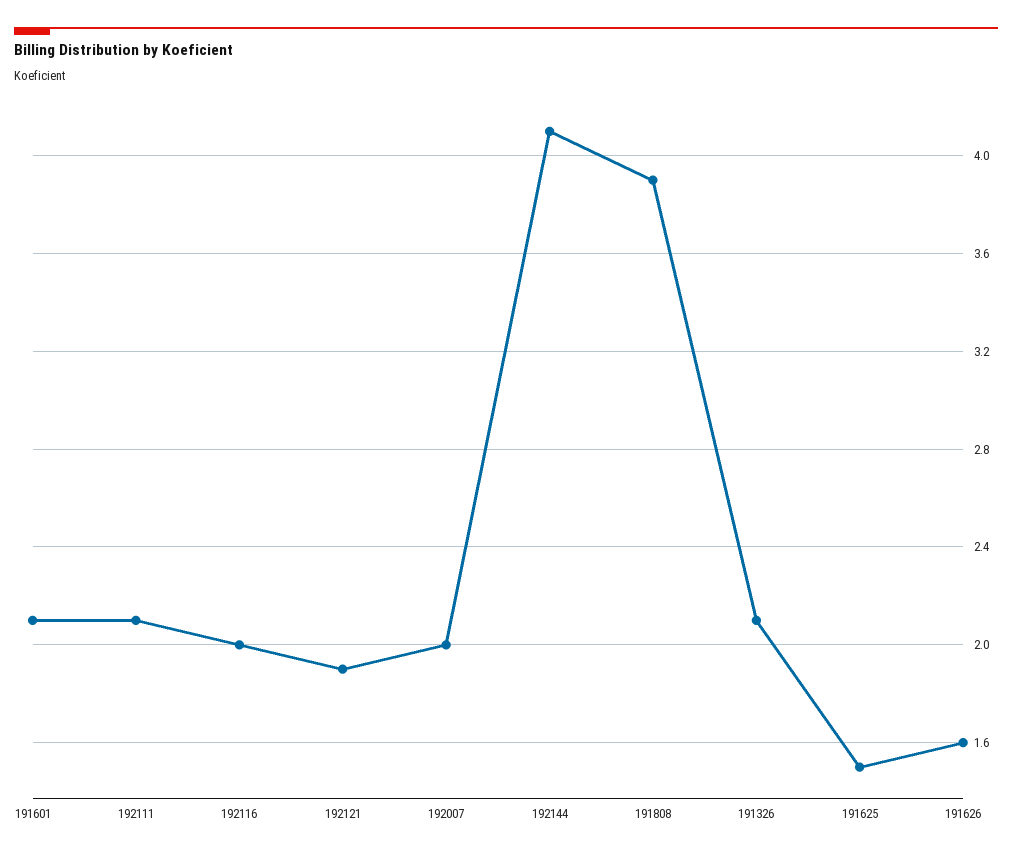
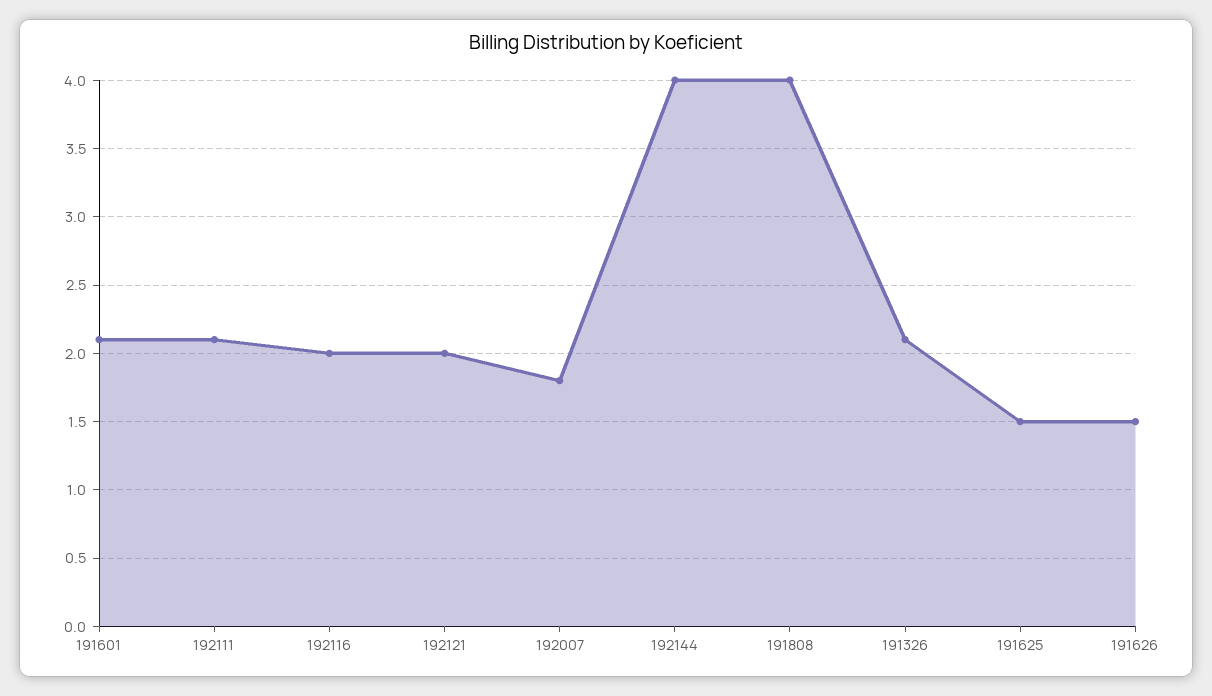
192121: 1.9 -> 2
192007: 2 -> 1.8
192144: 4.1 -> 4
191808: 3.9 -> 4
191626: 1.6 -> 1.5

